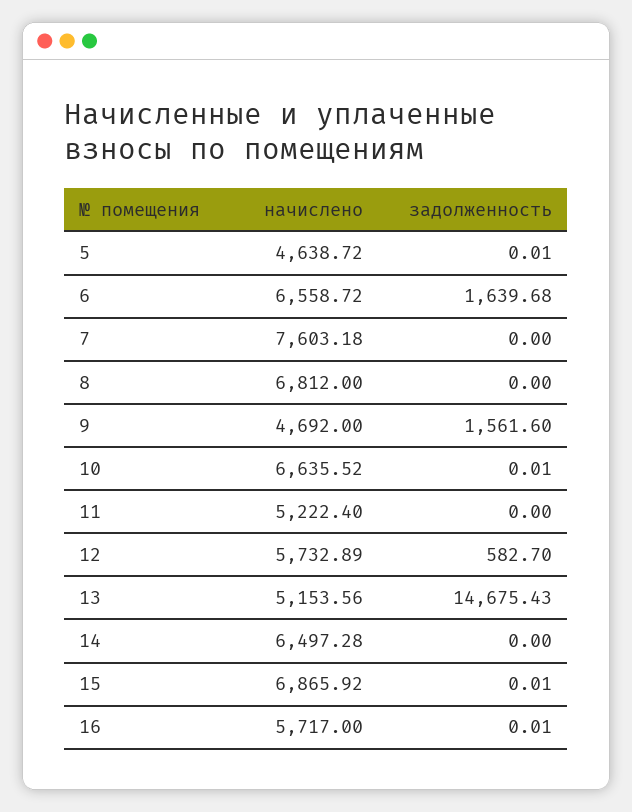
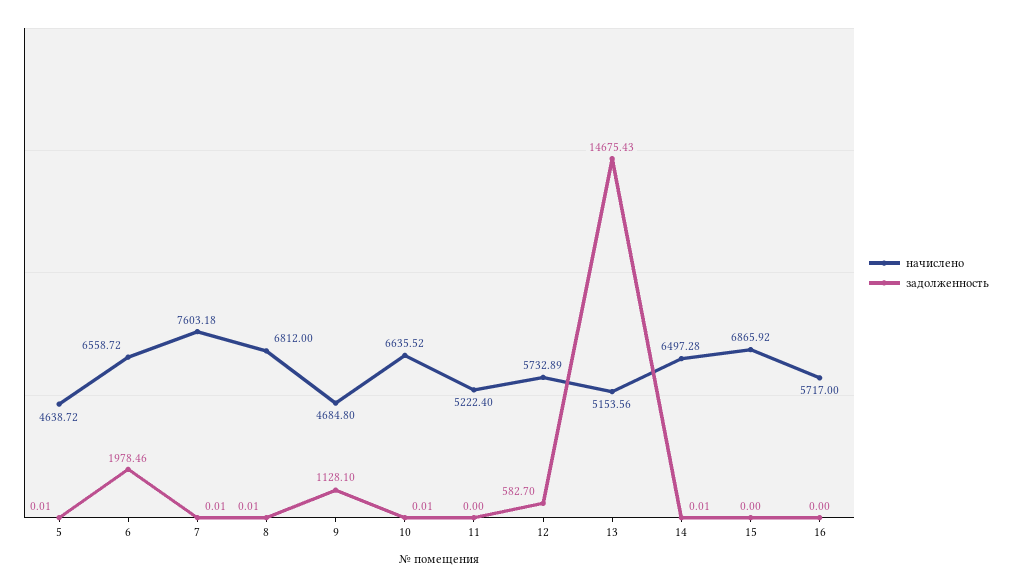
задолженность, 6: 1639.68 -> 1978.46
задолженность, 7: 0 -> 0.01
задолженность, 8: 0 -> 0.01
начислено, 9: 4692 -> 4684.8
задолженность, 9: 1561.6 -> 1128.1
задолженность, 14: 0 -> 0.01
задолженность, 15: 0.01 -> 0
задолженность, 16: 0.01 -> 0

